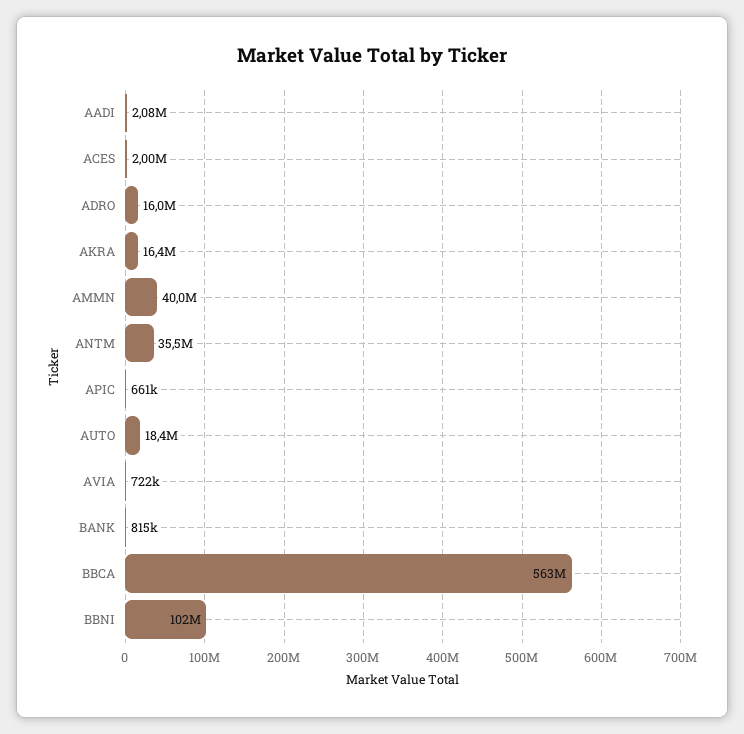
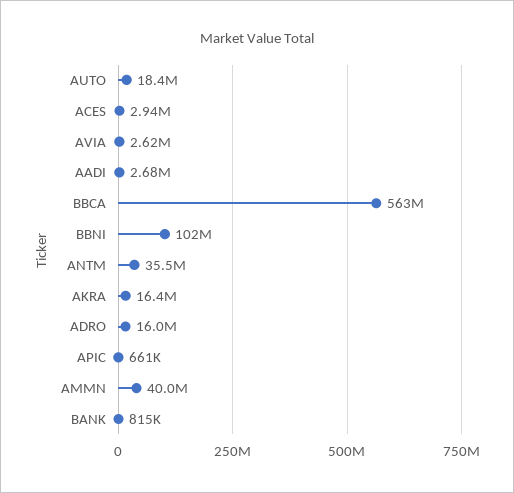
AADI: 2080000 -> 2680000
ACES: 2000000 -> 2940000
AVIA: 722000 -> 2620000

